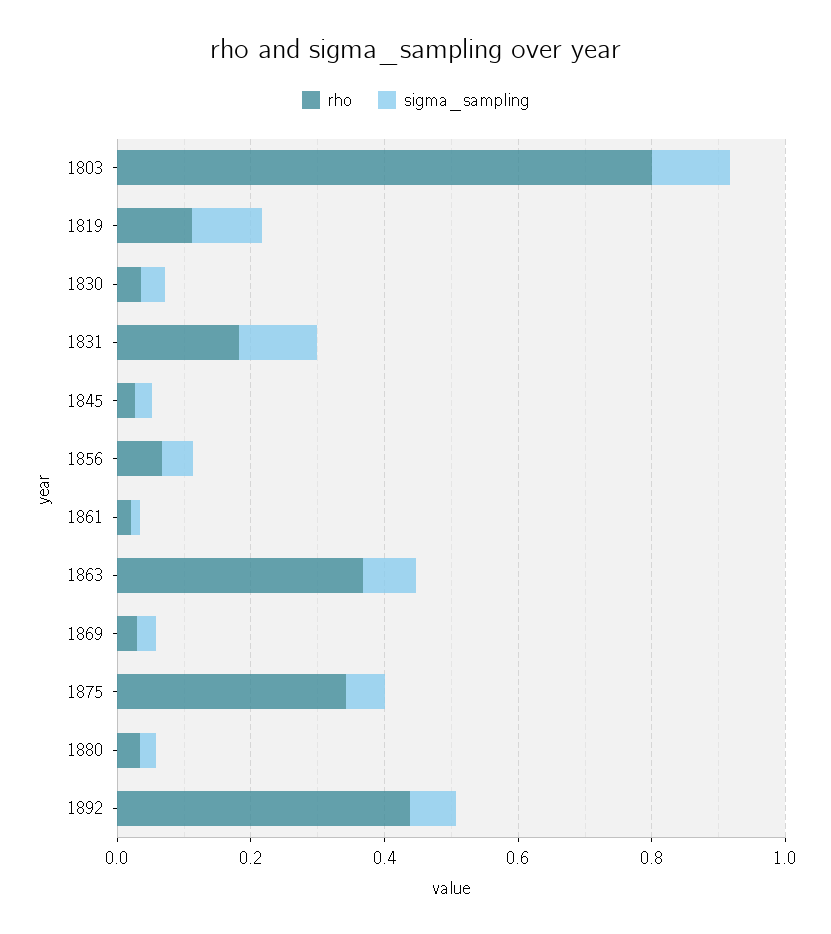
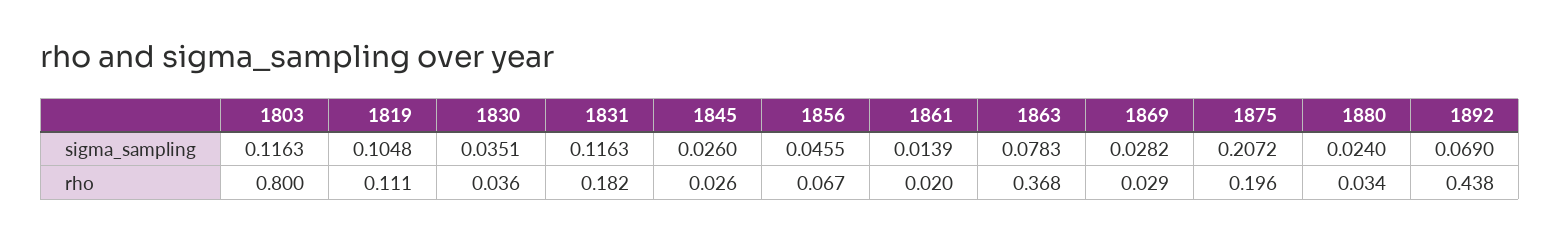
rho, 1875: 0.35 -> 0.196
sigma_sampling, 1875: 0.05 -> 0.2072

